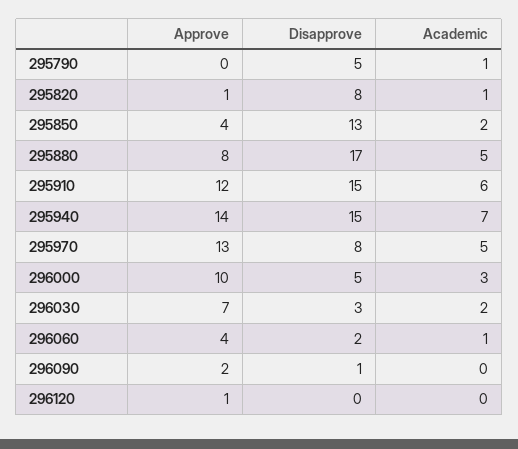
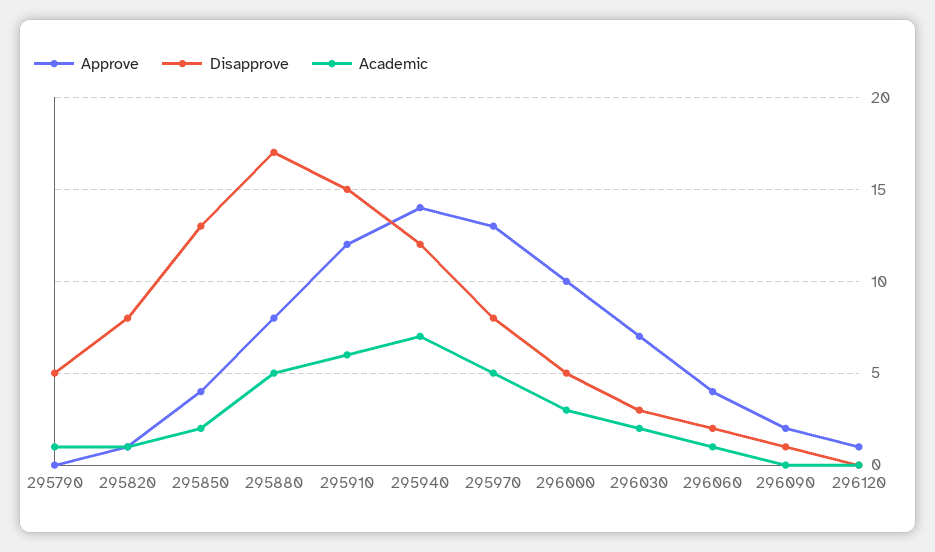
Disapprove, 295940: 15 -> 12

